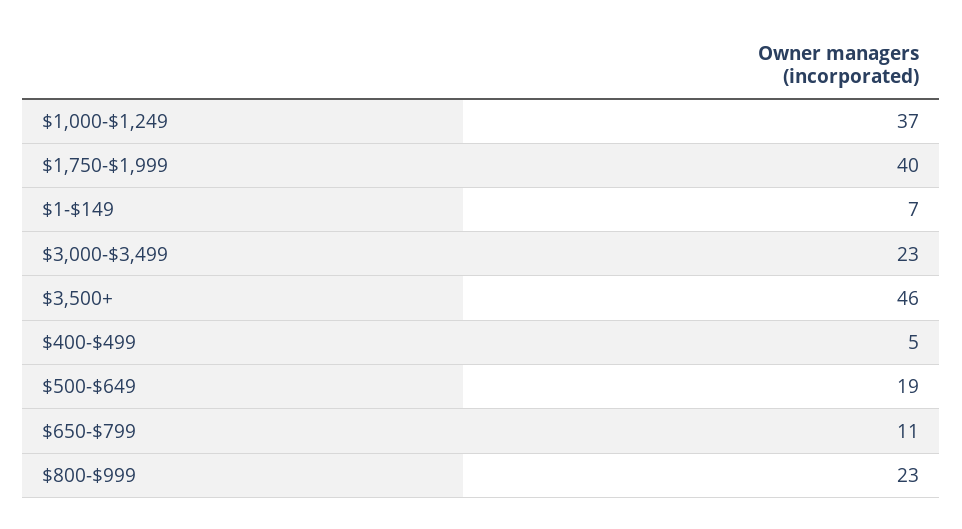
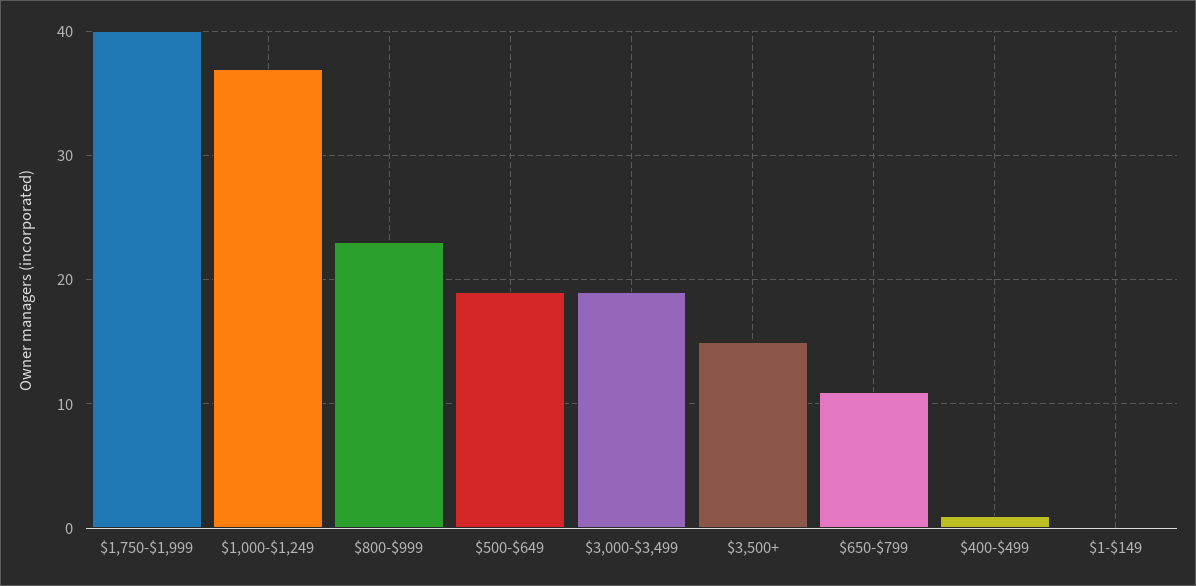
$1-$149: 7 -> 0
$3,000-$3,499: 23 -> 19
$3,500+: 46 -> 15
$400-$499: 5 -> 1

